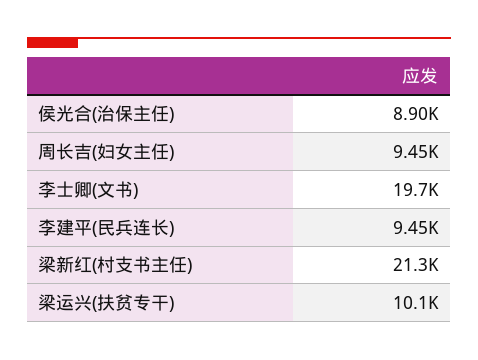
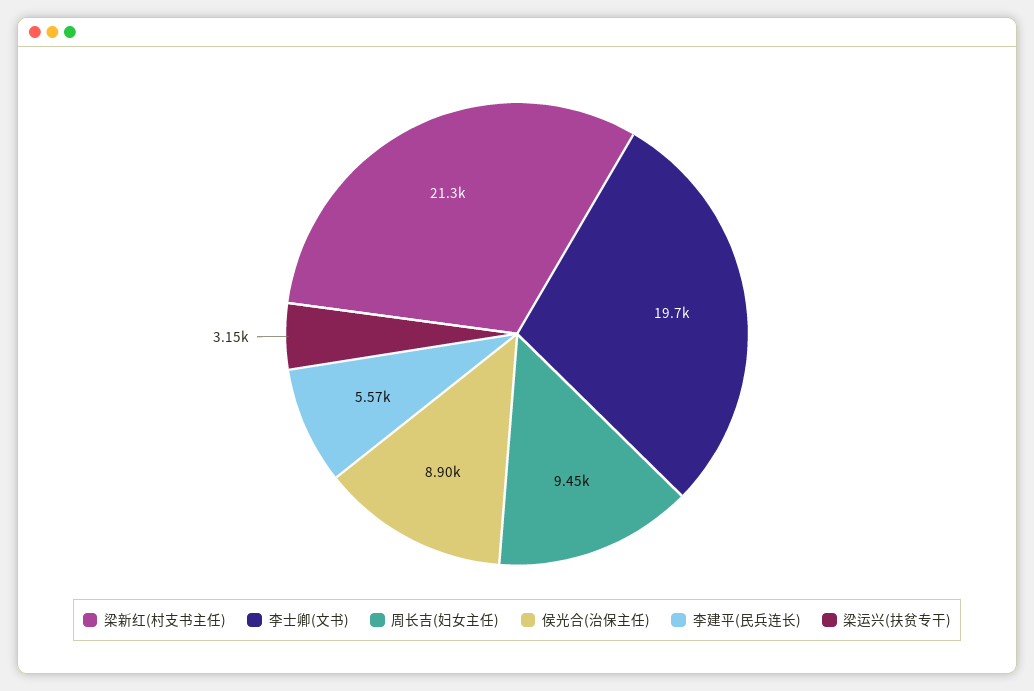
李建平(民兵连长): 9450 -> 5570
梁运兴(扶贫专干): 10100 -> 3150

